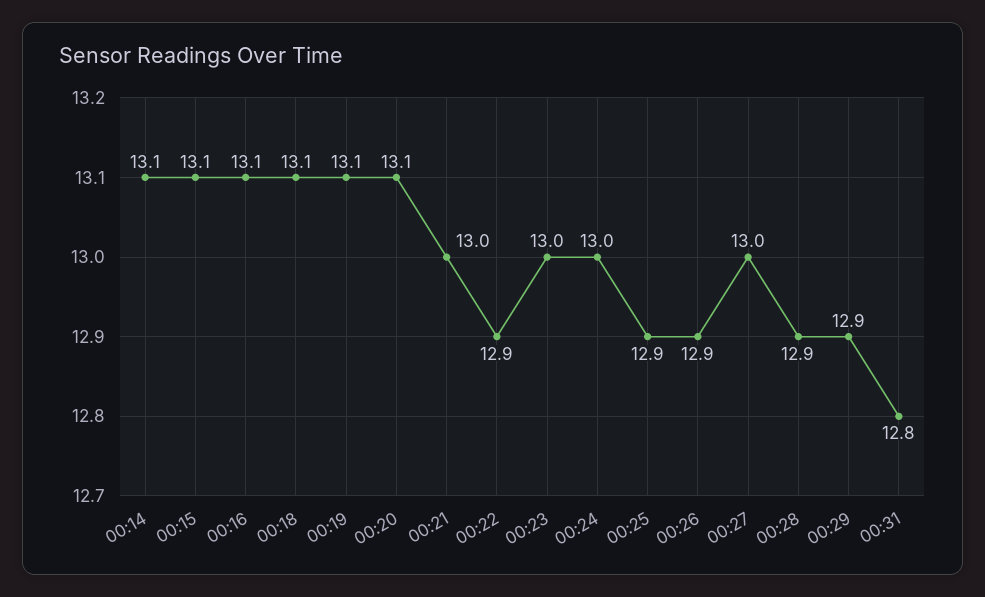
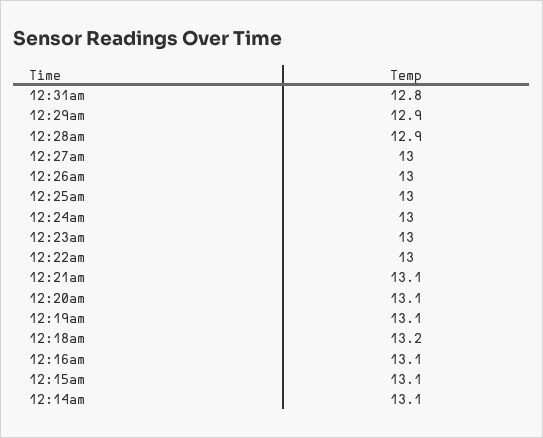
00:18: 13.1 -> 13.2
00:21: 13 -> 13.1
00:22: 12.9 -> 13
00:25: 12.9 -> 13
00:26: 12.9 -> 13

